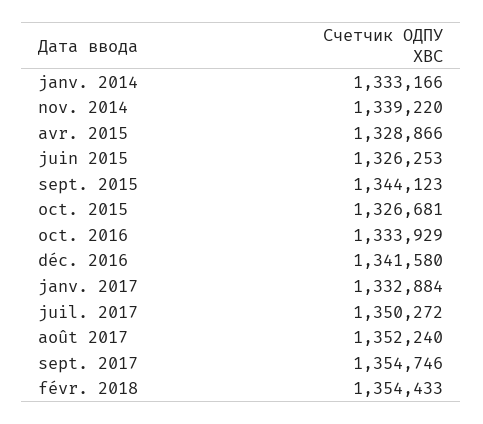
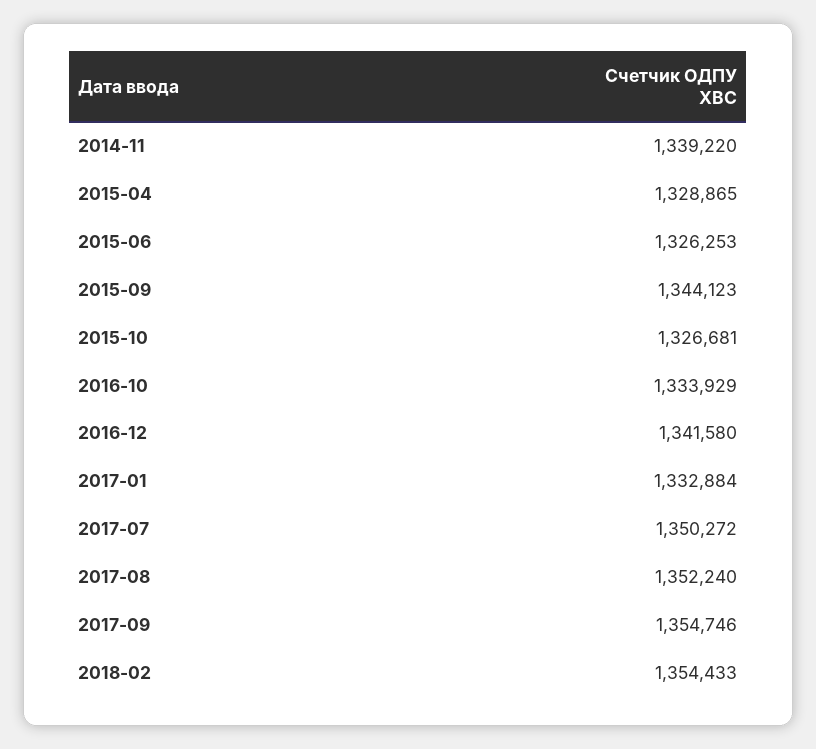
janv. 2014: 1333166 -> none
avr. 2015: 1328866 -> 1328865

